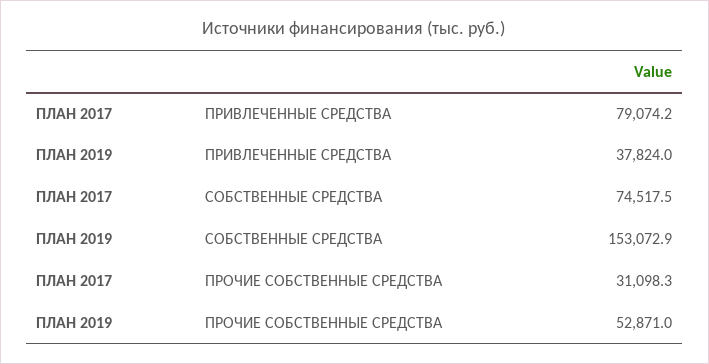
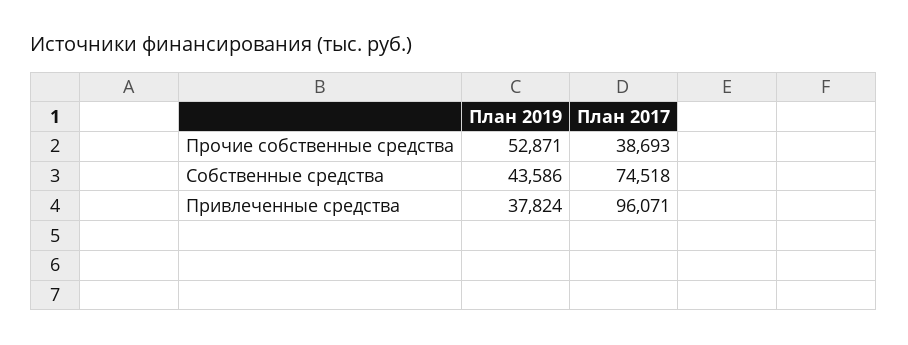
ПЛАН 2017, ПРИВЛЕЧЕННЫЕ СРЕДСТВА: 79074.2 -> 96071
ПЛАН 2019, СОБСТВЕННЫЕ СРЕДСТВА: 153072.9 -> 43586
ПЛАН 2017, ПРОЧИЕ СОБСТВЕННЫЕ СРЕДСТВА: 31098.3 -> 38693

